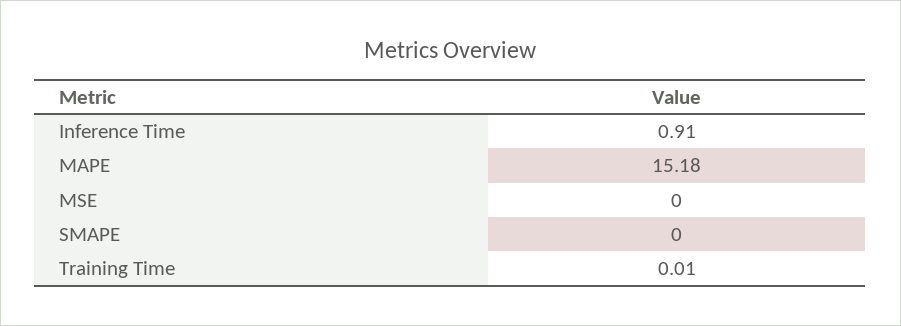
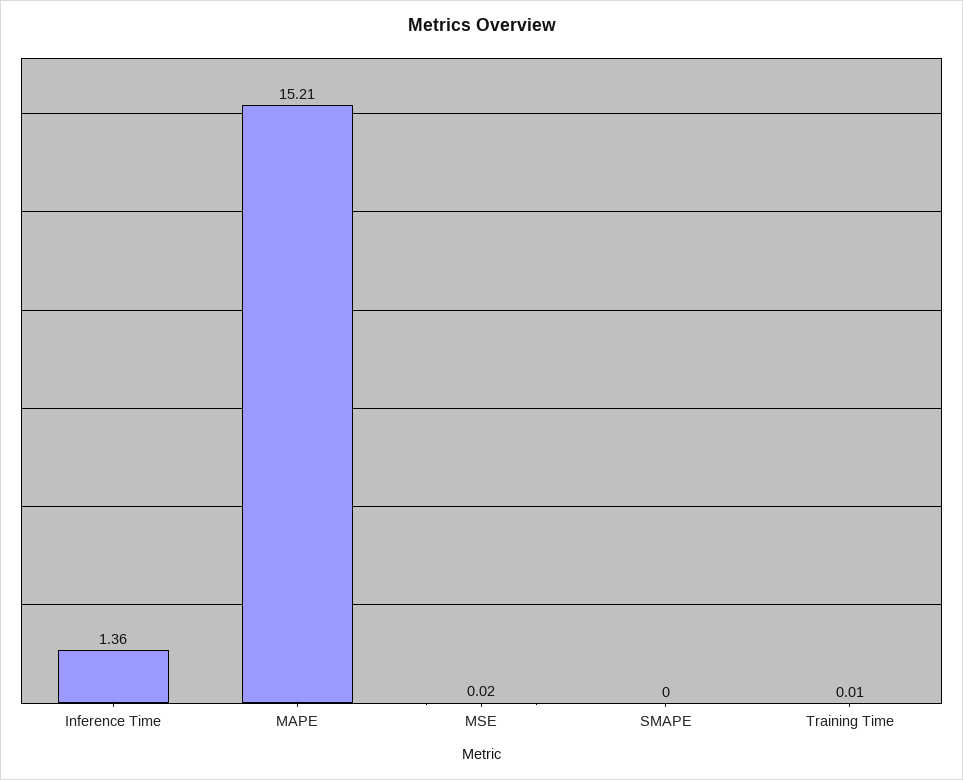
Inference Time: 0.91 -> 1.36
MAPE: 15.18 -> 15.21
MSE: 0 -> 0.02

